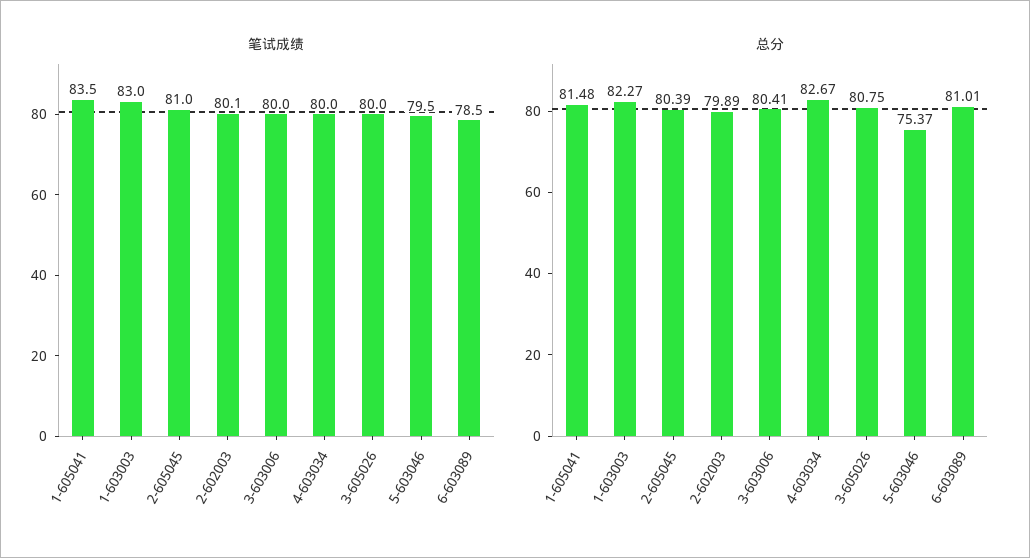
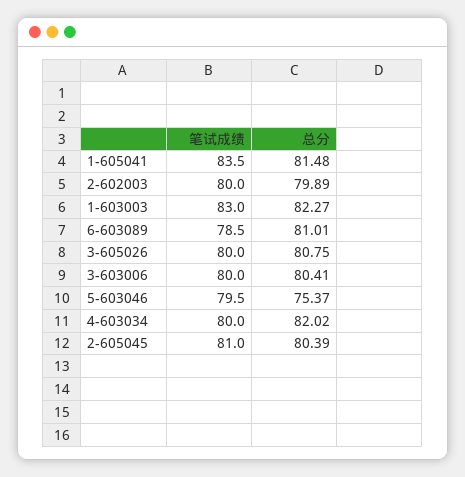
笔试成绩, 2-602003: 80.1 -> 80
总分, 4-603034: 82.67 -> 82.02

